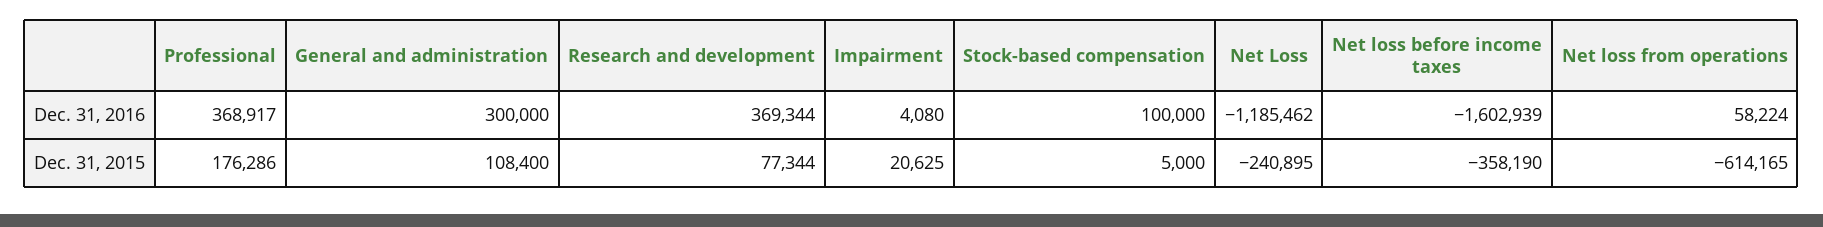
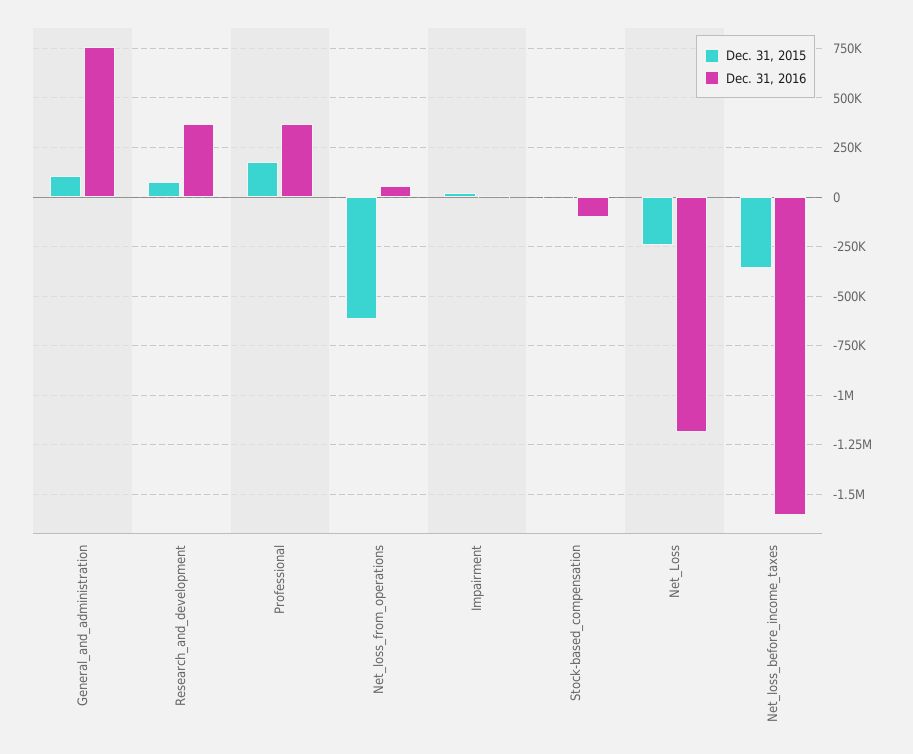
Dec. 31, 2016, General and administration: 300000 -> 750000
Dec. 31, 2016, Stock-based compensation: 100000 -> -100000

